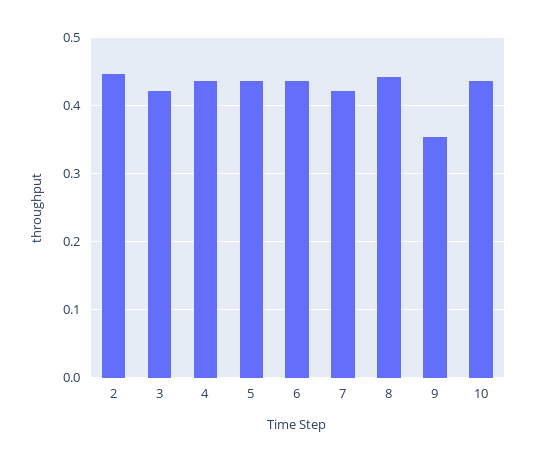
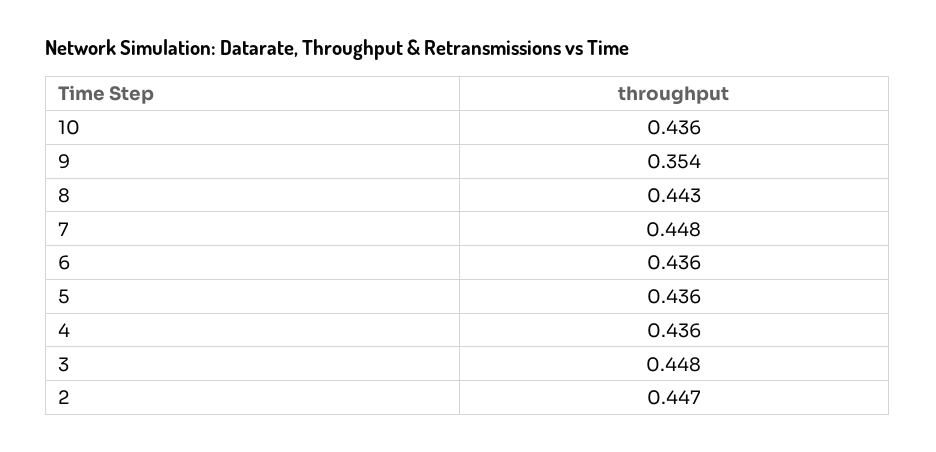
3: 0.42 -> 0.448
7: 0.42 -> 0.448

